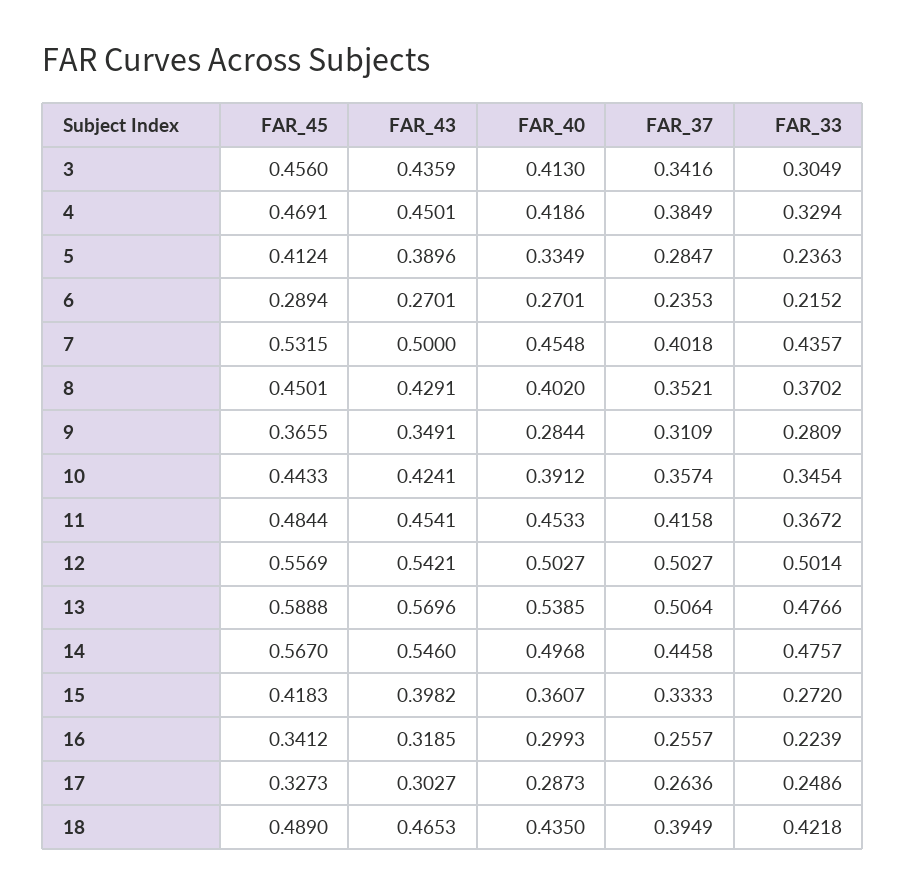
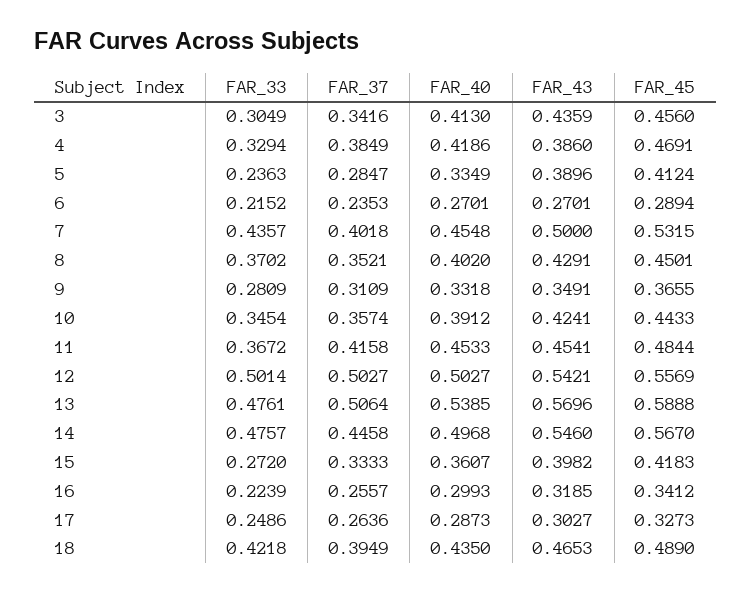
FAR_43, 4: 0.4501 -> 0.386
FAR_40, 9: 0.2844 -> 0.3318
FAR_33, 13: 0.4766 -> 0.4761

